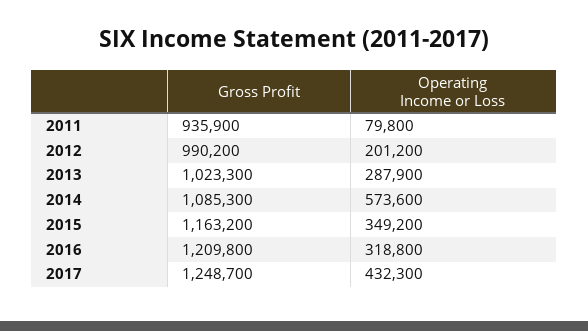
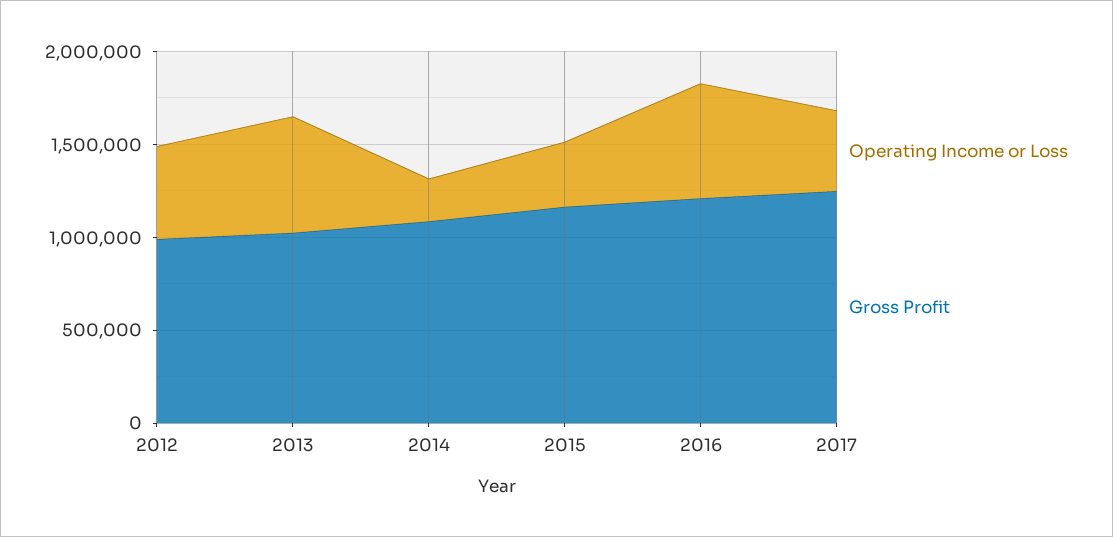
Gross Profit, 2011: 935900 -> none
Operating Income or Loss, 2011: 79800 -> none
Operating Income or Loss, 2012: 201200 -> 500000
Operating Income or Loss, 2013: 287900 -> 600000
Operating Income or Loss, 2014: 573600 -> 200000
Operating Income or Loss, 2016: 318800 -> 600000

